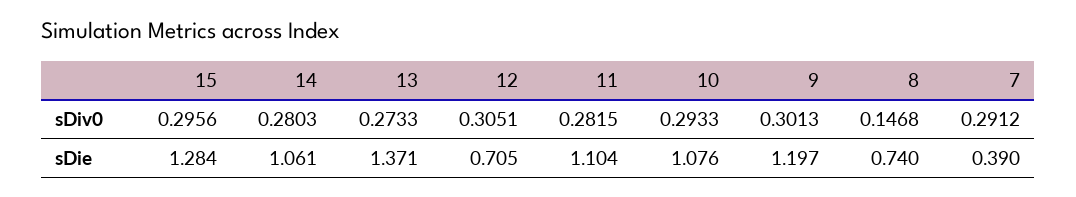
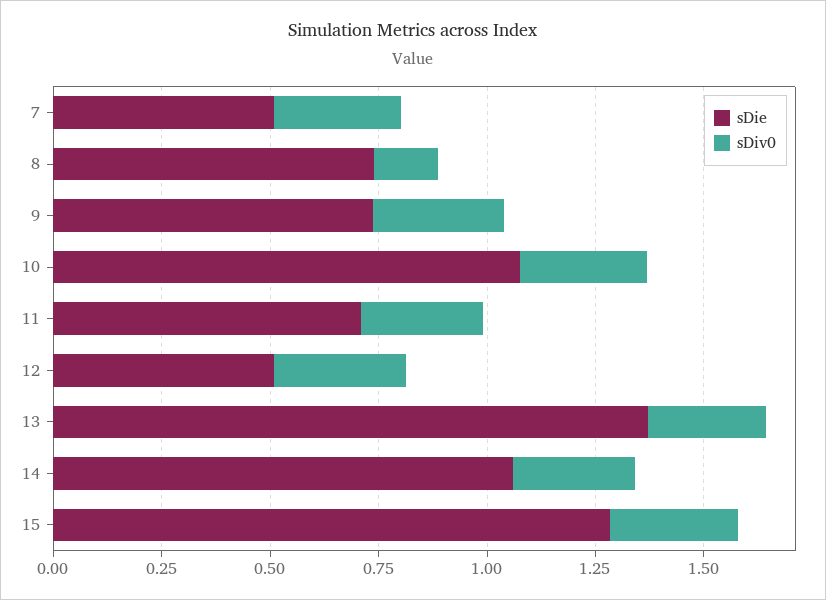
sDie, 12: 0.705 -> 0.5
sDie, 11: 1.104 -> 0.7
sDie, 9: 1.197 -> 0.75
sDie, 7: 0.39 -> 0.5

